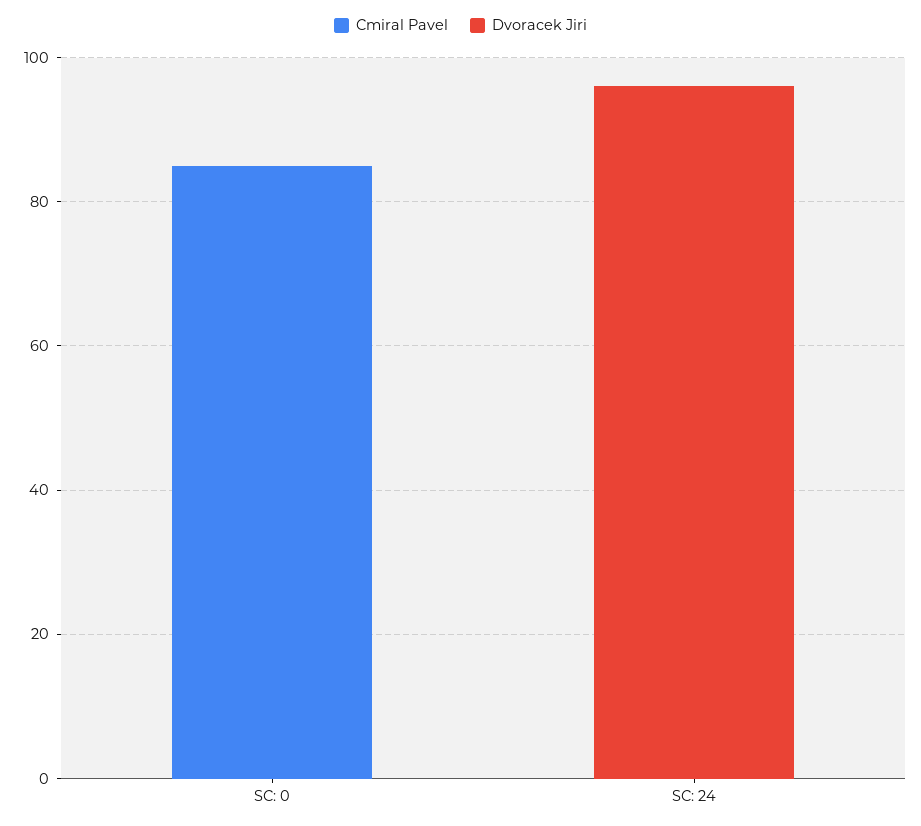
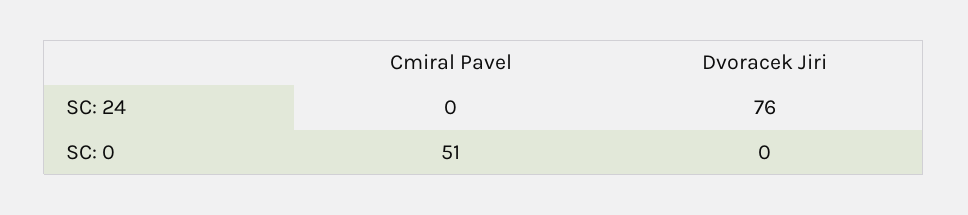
Cmiral Pavel, SC: 0: 85 -> 51
Dvoracek Jiri, SC: 24: 95 -> 76

